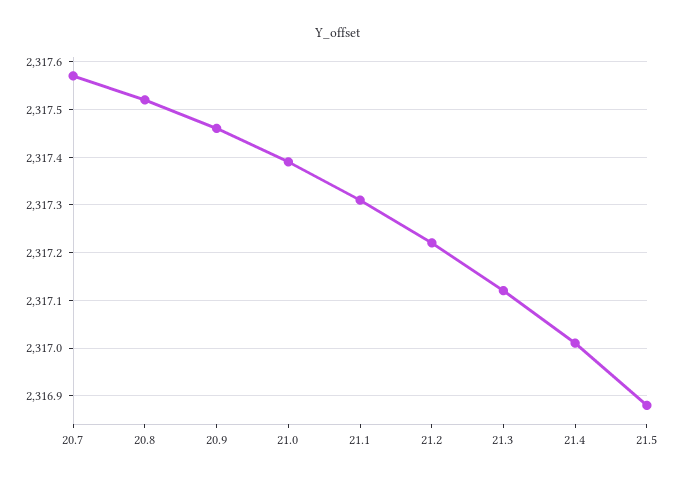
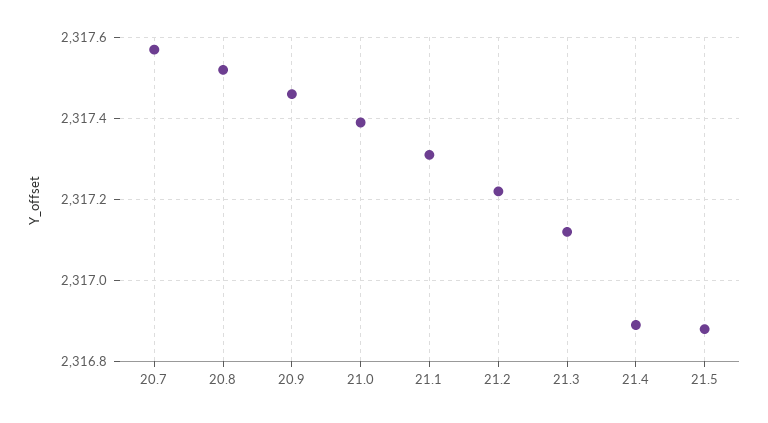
21.4: 2317 -> 2316.9

